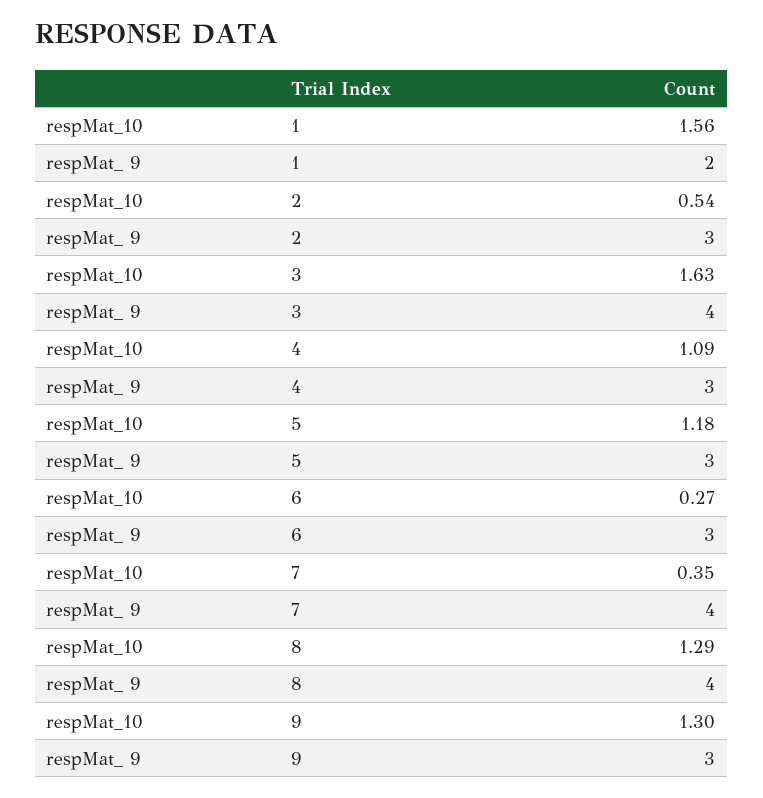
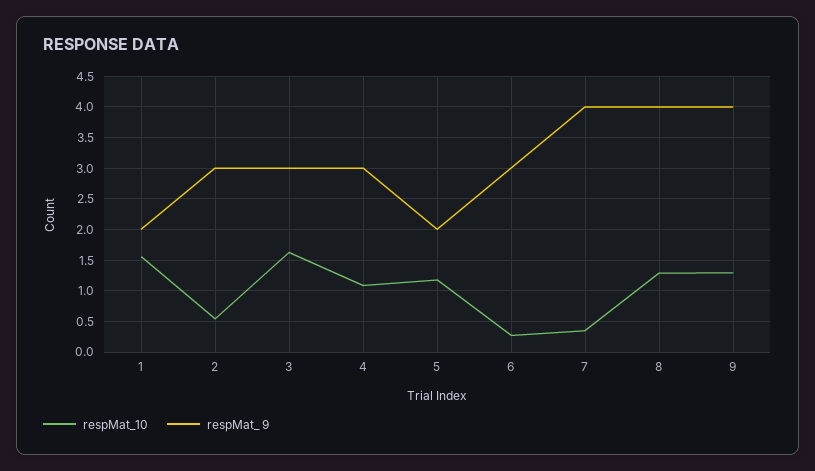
respMat_ 9, 3: 4 -> 3
respMat_ 9, 5: 3 -> 2
respMat_ 9, 9: 3 -> 4

